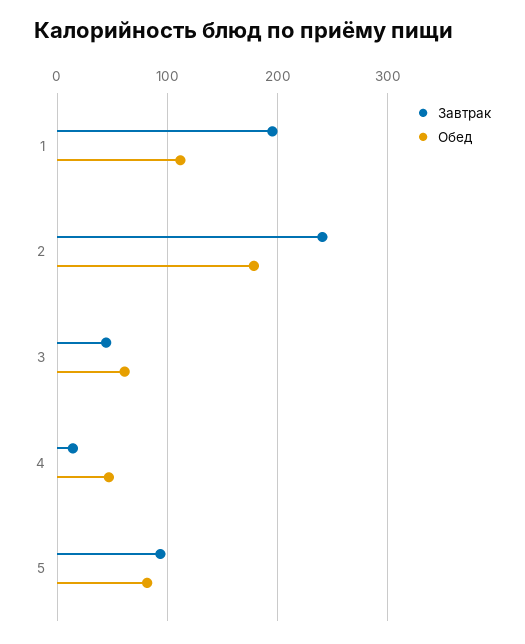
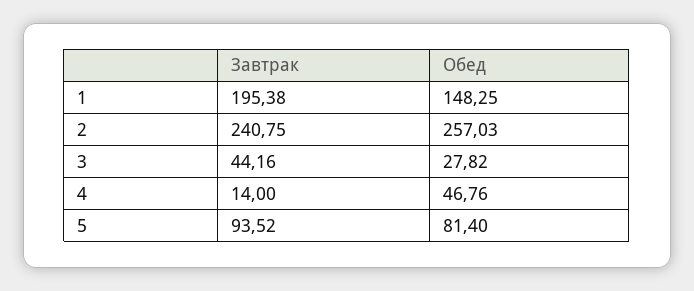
Обед, 1: 110 -> 148.25
Обед, 2: 180 -> 257.03
Обед, 3: 60 -> 27.82

